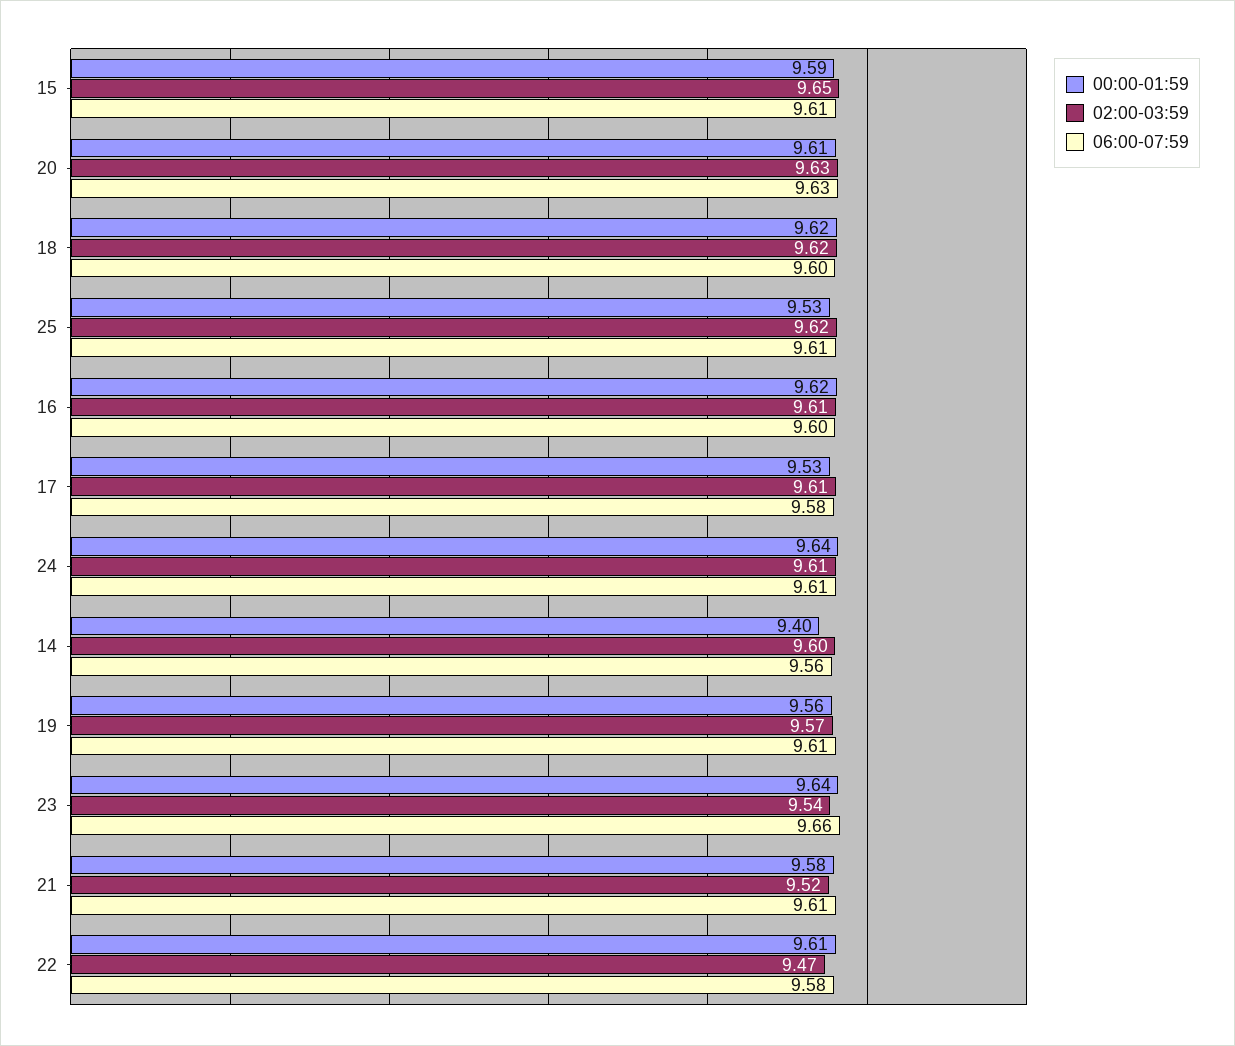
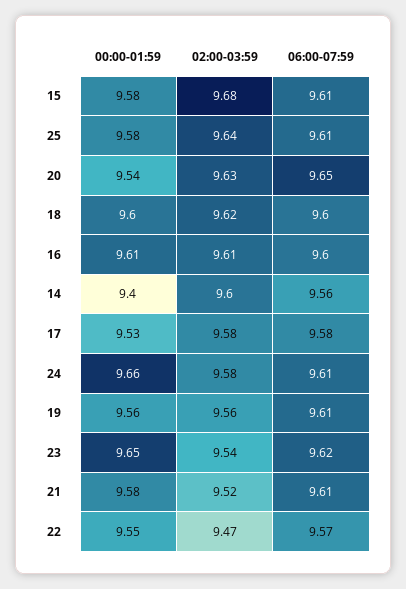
00:00-01:59, 15: 9.59 -> 9.58
02:00-03:59, 15: 9.65 -> 9.68
00:00-01:59, 20: 9.61 -> 9.54
06:00-07:59, 20: 9.63 -> 9.65
00:00-01:59, 18: 9.62 -> 9.6
00:00-01:59, 25: 9.53 -> 9.58
02:00-03:59, 25: 9.62 -> 9.64
00:00-01:59, 16: 9.62 -> 9.61
02:00-03:59, 17: 9.61 -> 9.58
00:00-01:59, 24: 9.64 -> 9.66
02:00-03:59, 24: 9.61 -> 9.58
02:00-03:59, 19: 9.57 -> 9.56
00:00-01:59, 23: 9.64 -> 9.65
06:00-07:59, 23: 9.66 -> 9.62
00:00-01:59, 22: 9.61 -> 9.55
06:00-07:59, 22: 9.58 -> 9.57

